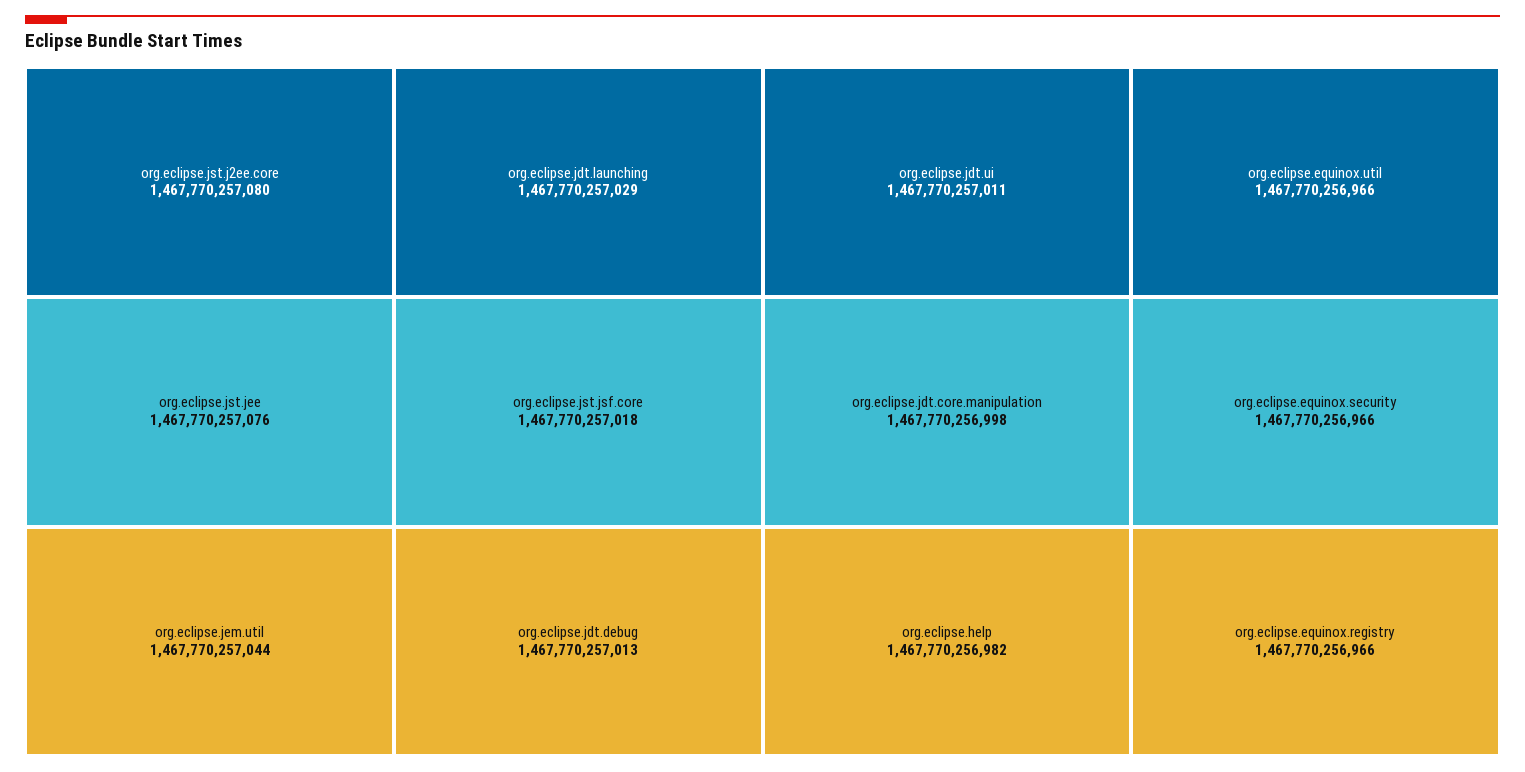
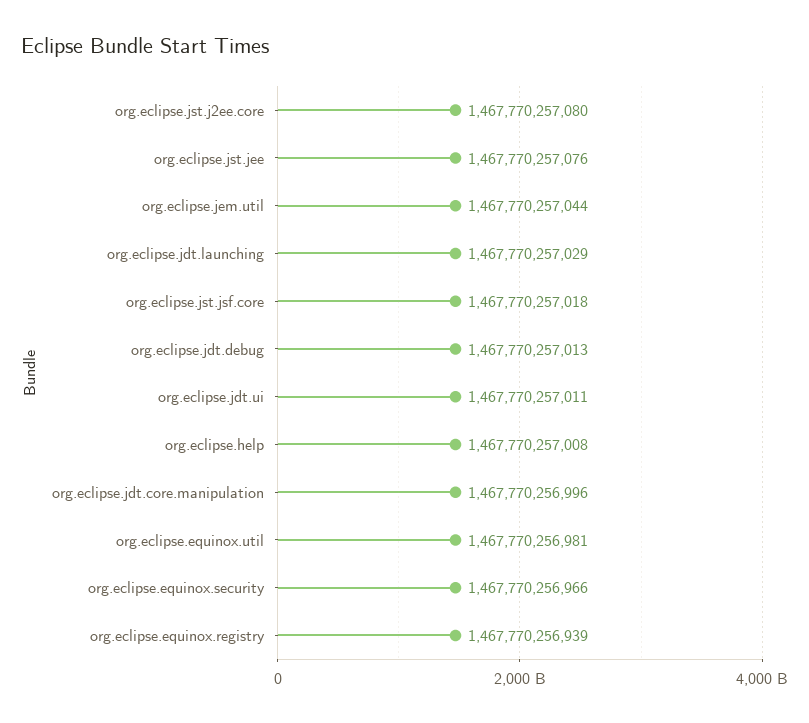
org.eclipse.jdt.core.manipulation: 1467770256998 -> 1467770256996
org.eclipse.help: 1467770256982 -> 1467770257008
org.eclipse.equinox.util: 1467770256966 -> 1467770256981
org.eclipse.equinox.registry: 1467770256966 -> 1467770256939

